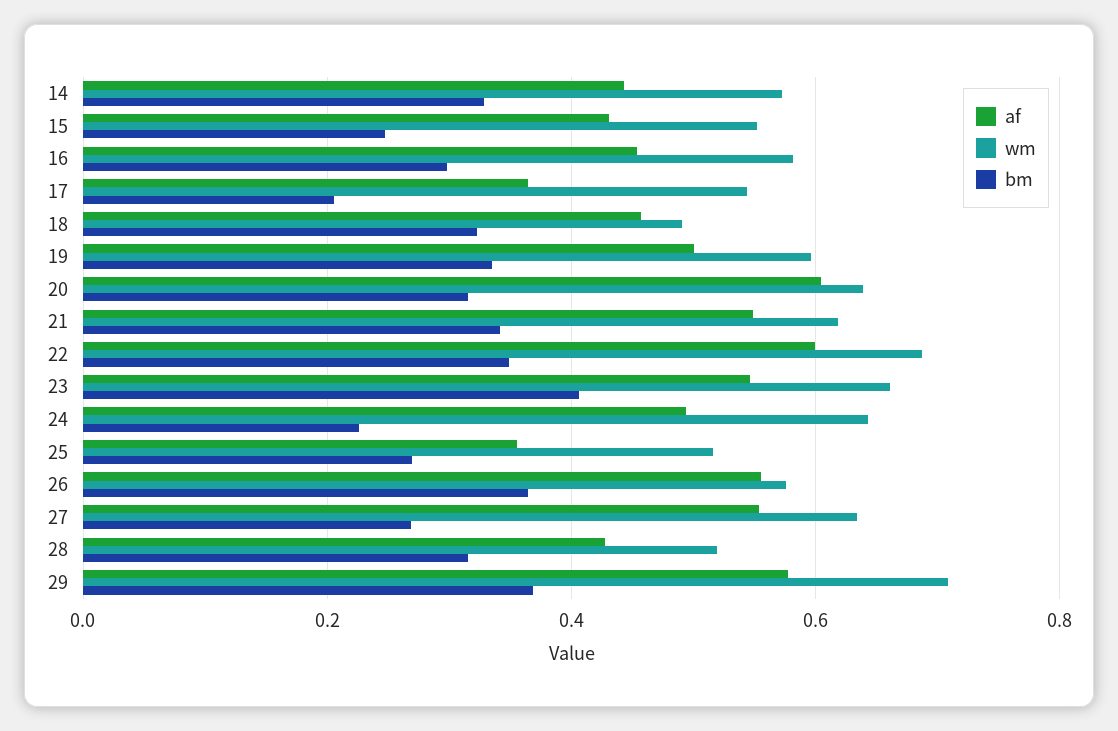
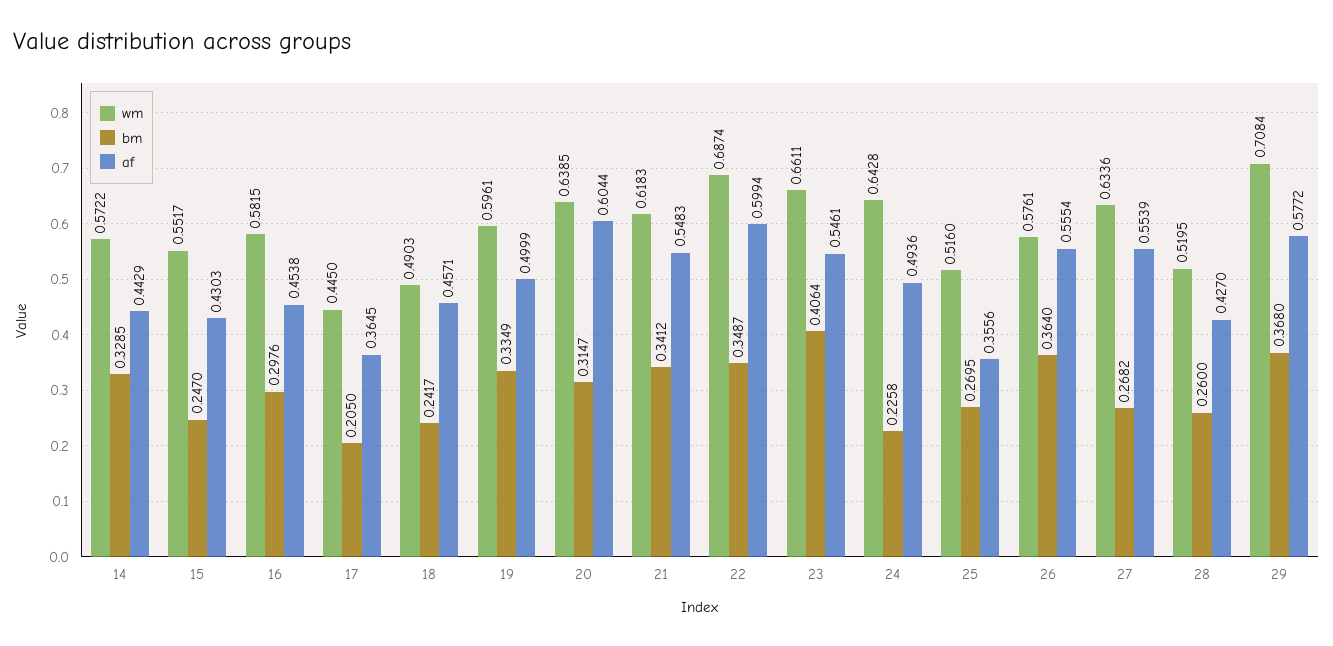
wm, 17: 0.54 -> 0.445
bm, 18: 0.32 -> 0.2417
bm, 28: 0.32 -> 0.26

